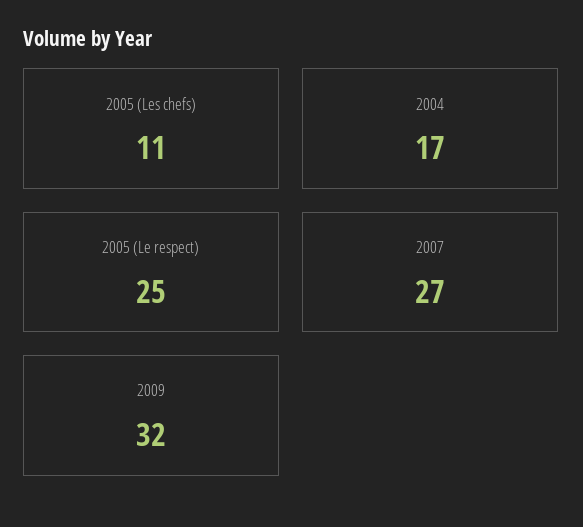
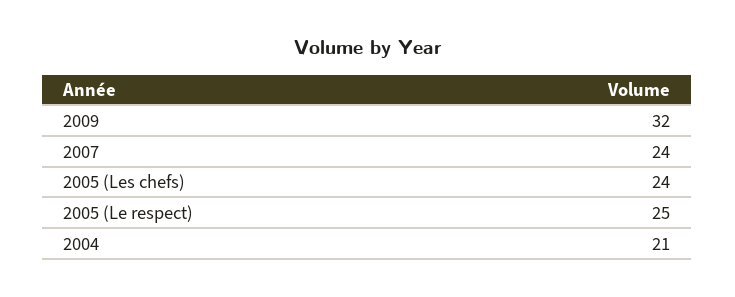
2005 (Les chefs): 11 -> 24
2004: 17 -> 21
2007: 27 -> 24

